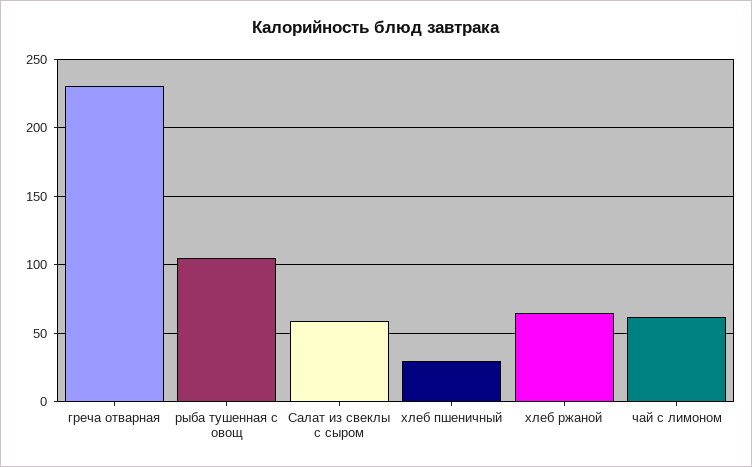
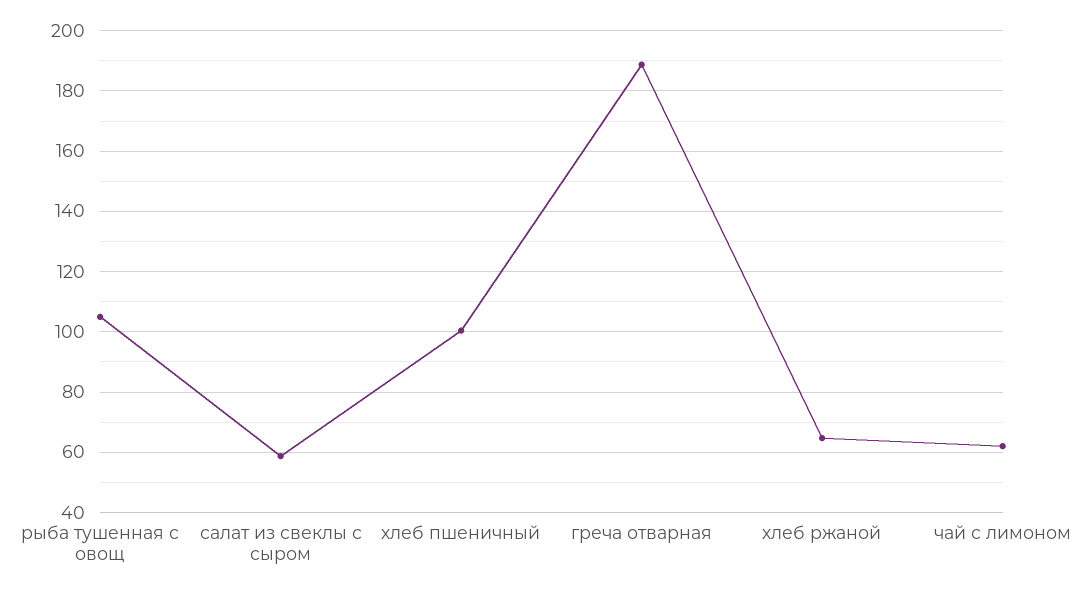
греча отварная: 230 -> 188
хлеб пшеничный: 30 -> 100

